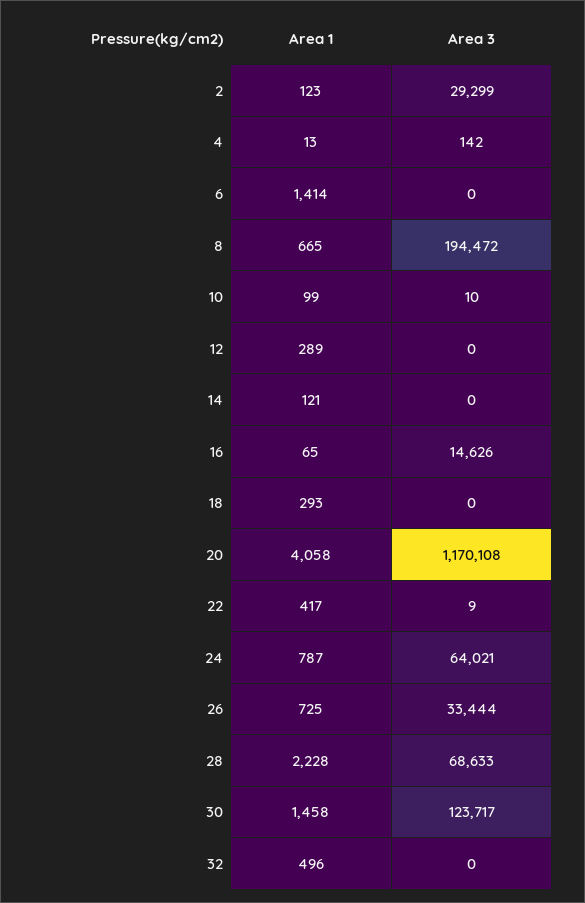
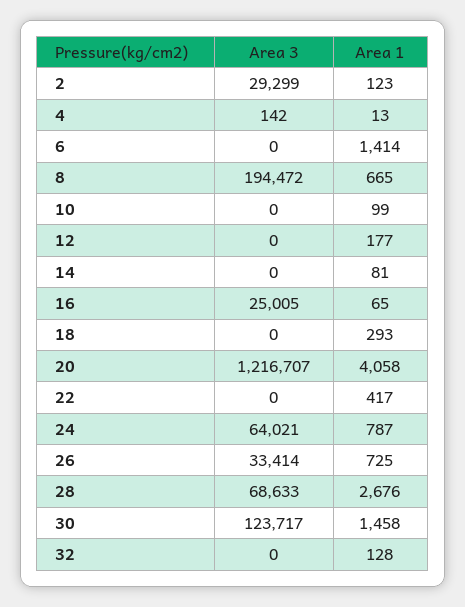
Area 3, 10: 10 -> 0
Area 1, 12: 289 -> 177
Area 1, 14: 121 -> 81
Area 3, 16: 14626 -> 25005
Area 3, 20: 1170108 -> 1216707
Area 3, 22: 9 -> 0
Area 3, 26: 33444 -> 33414
Area 1, 28: 2228 -> 2676
Area 1, 32: 496 -> 128

